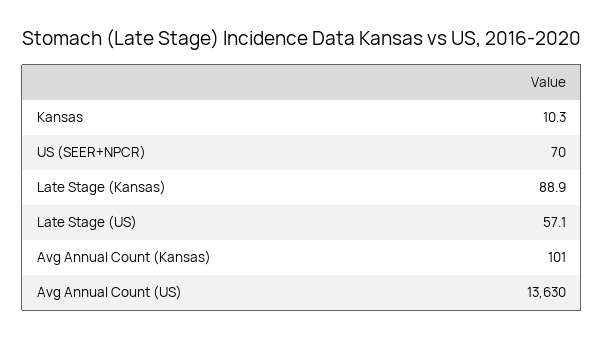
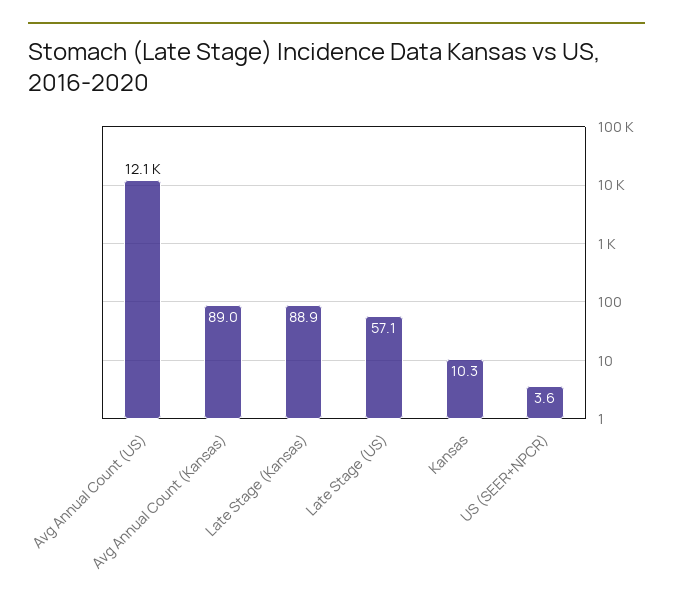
US (SEER+NPCR): 70 -> 3.6
Avg Annual Count (Kansas): 101 -> 89
Avg Annual Count (US): 13630 -> 12100

